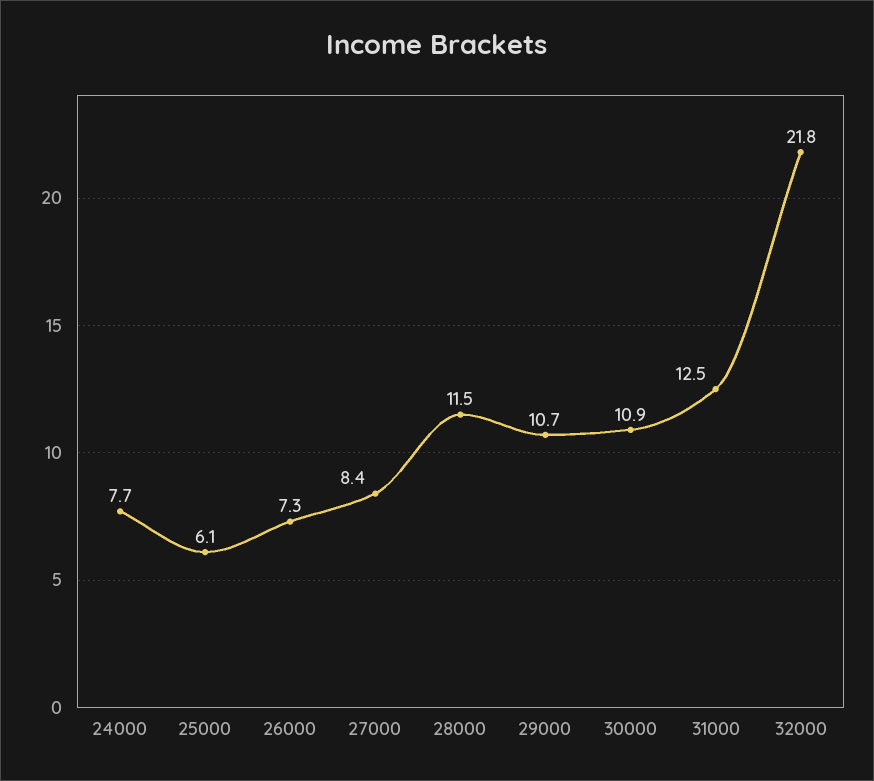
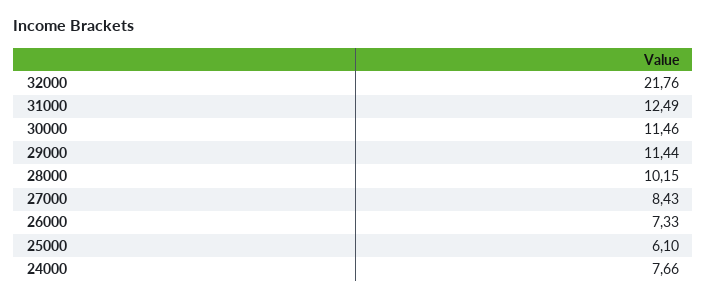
28000: 11.5 -> 10.15
29000: 10.7 -> 11.44
30000: 10.9 -> 11.46

